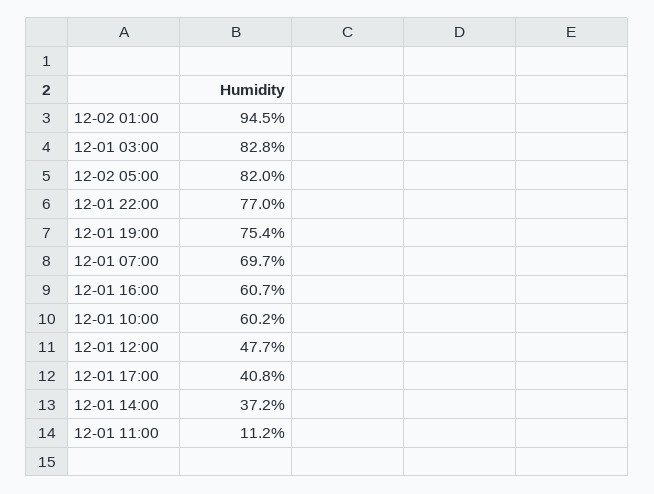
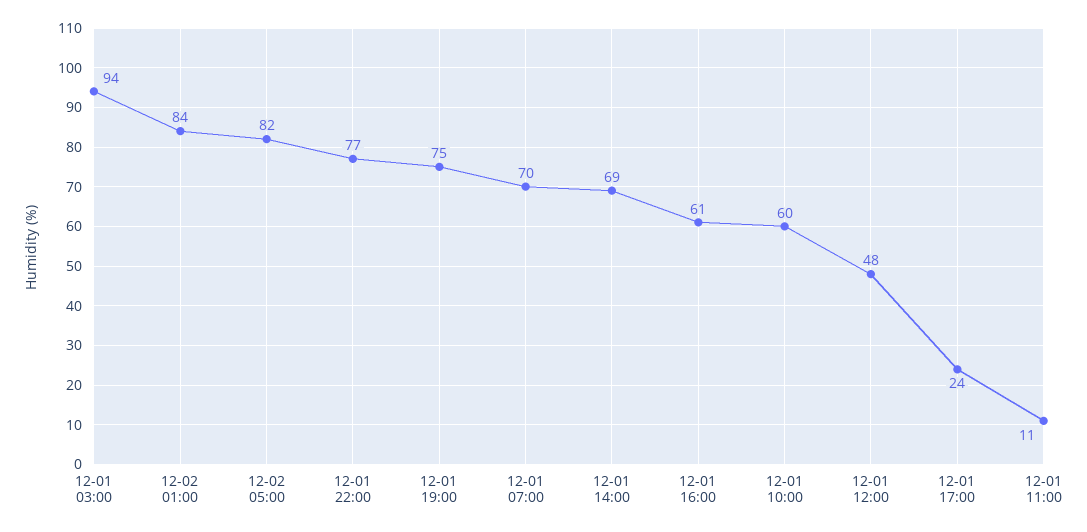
12-02 01:00: 94.5 -> 84
12-01 03:00: 82.8 -> 94
12-01 17:00: 40.8 -> 24
12-01 14:00: 37.2 -> 69

